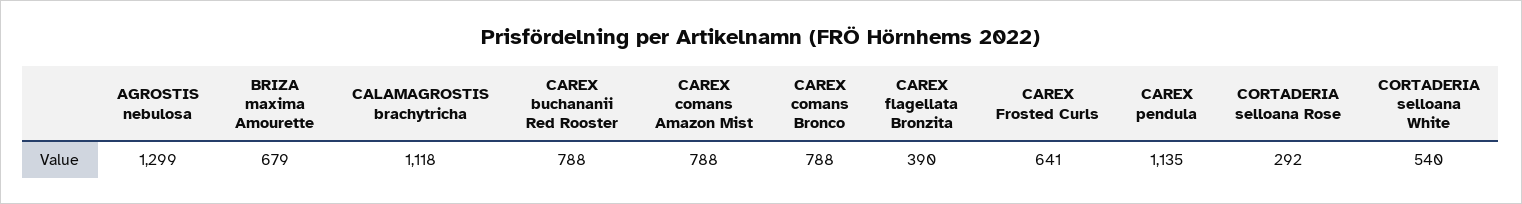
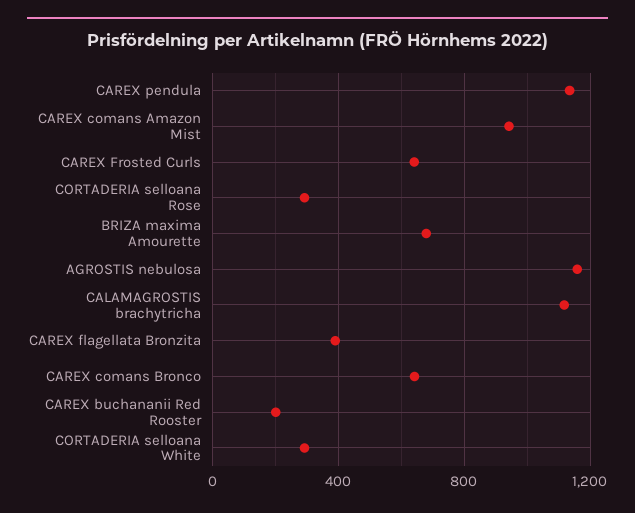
AGROSTIS nebulosa: 1299 -> 1150
CAREX buchananii Red Rooster: 788 -> 200
CAREX comans Amazon Mist: 788 -> 950
CAREX comans Bronco: 788 -> 650
CORTADERIA selloana White: 540 -> 300

